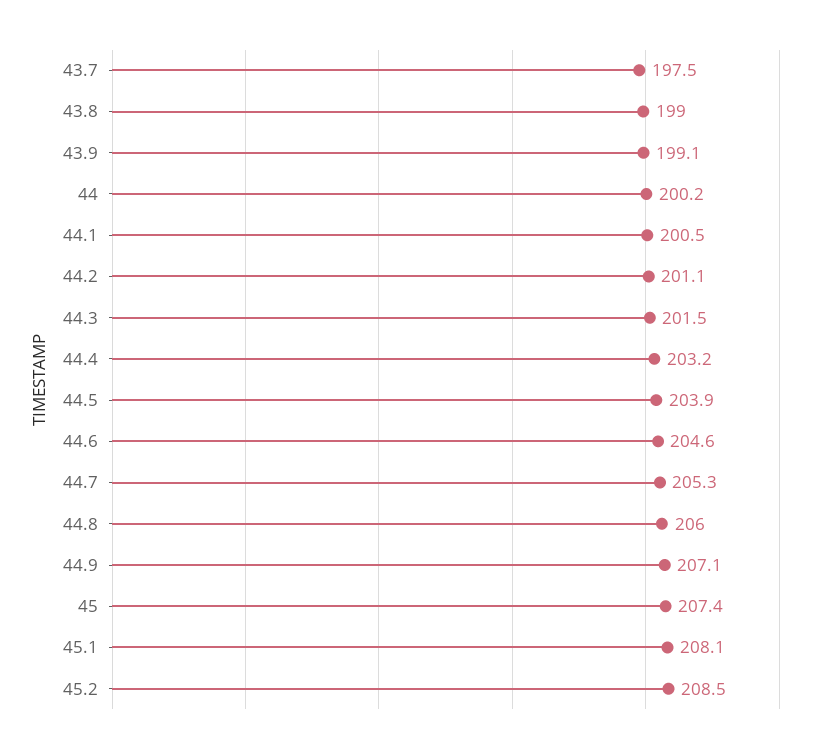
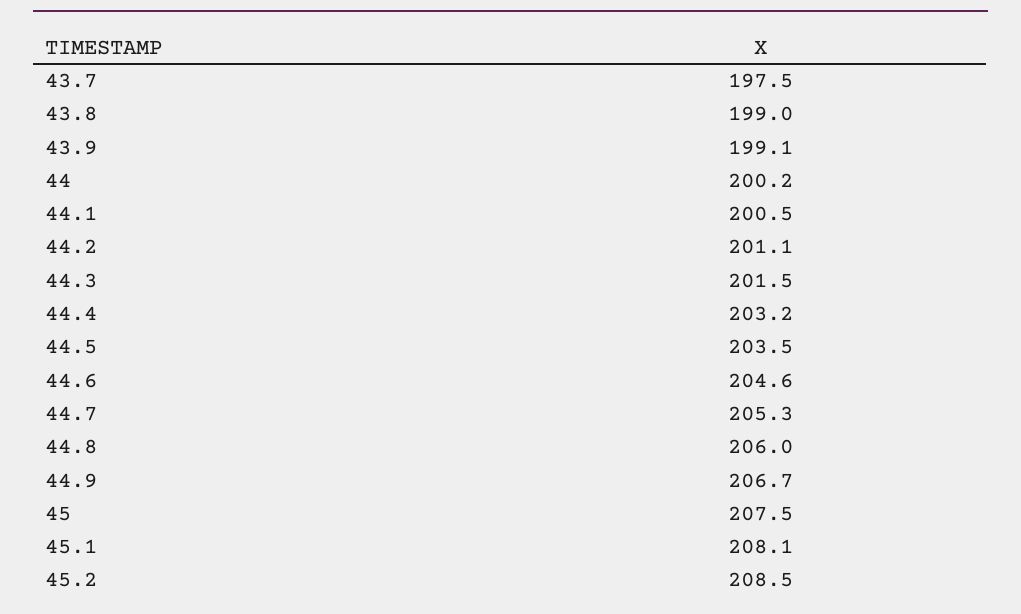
44.5: 203.9 -> 203.5
44.9: 207.1 -> 206.7
45: 207.4 -> 207.5

